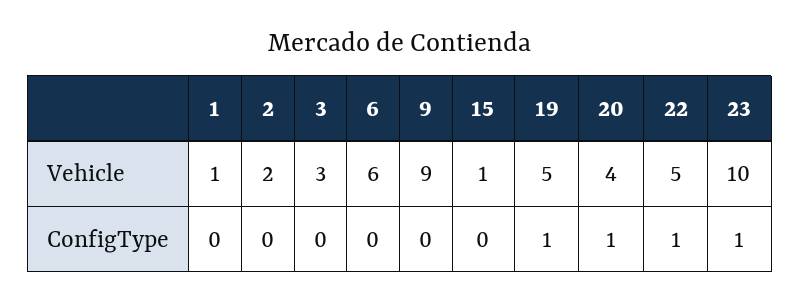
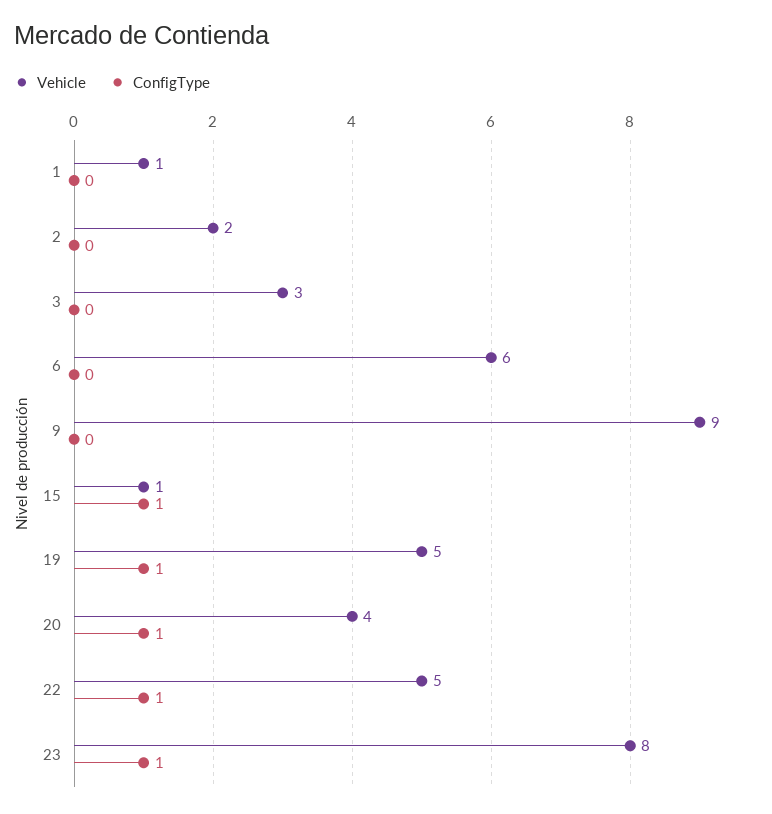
Vehicle, 23: 10 -> 8
ConfigType, 15: 0 -> 1

